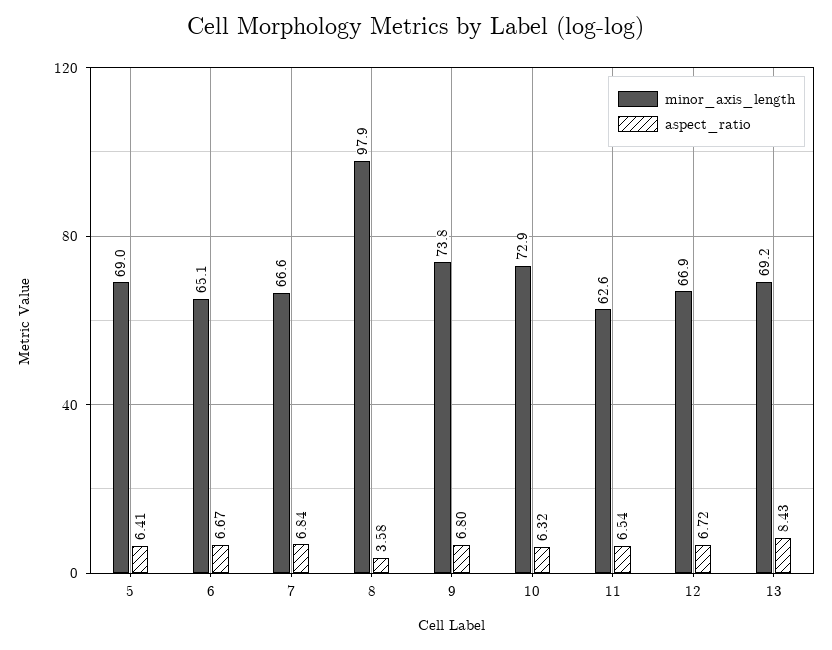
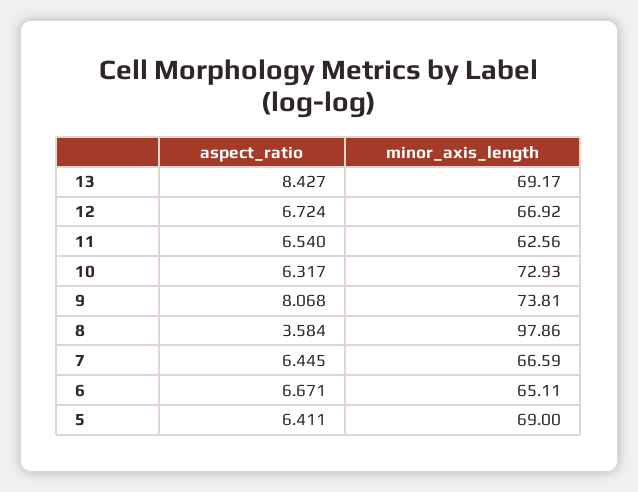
aspect_ratio, 7: 6.84 -> 6.445
aspect_ratio, 9: 6.8 -> 8.068

